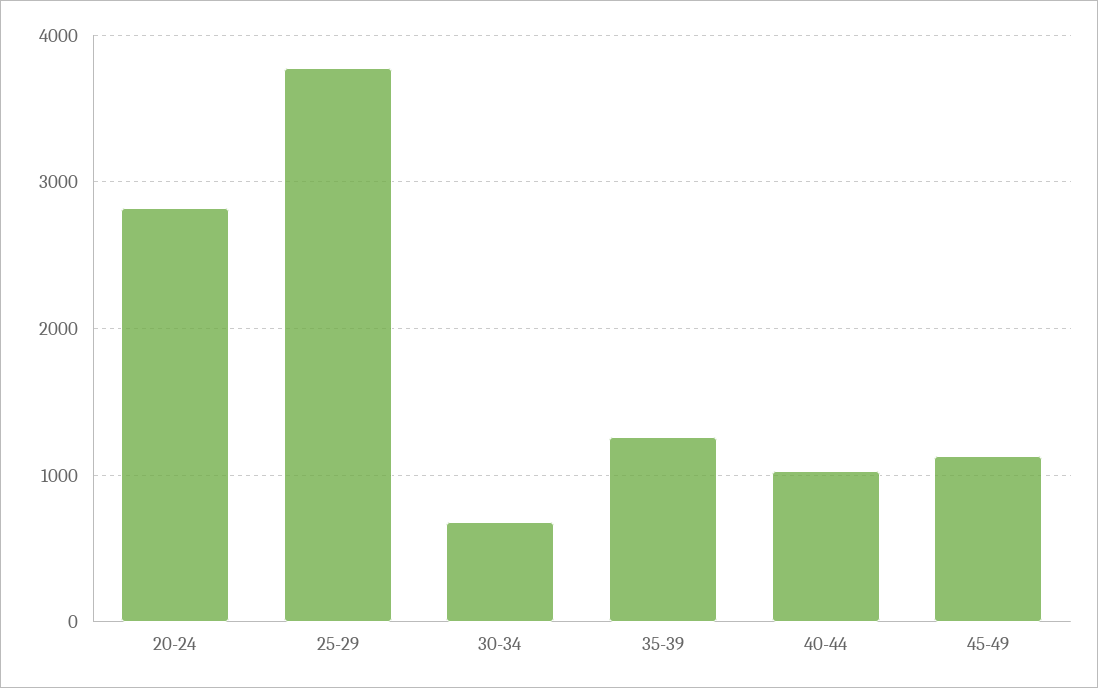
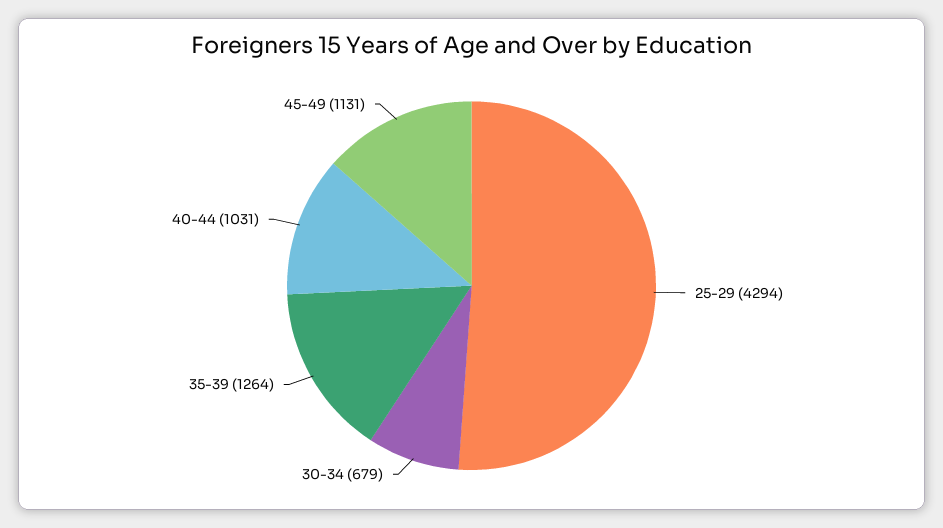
20-24: 2800 -> none
25-29: 3800 -> 4294

